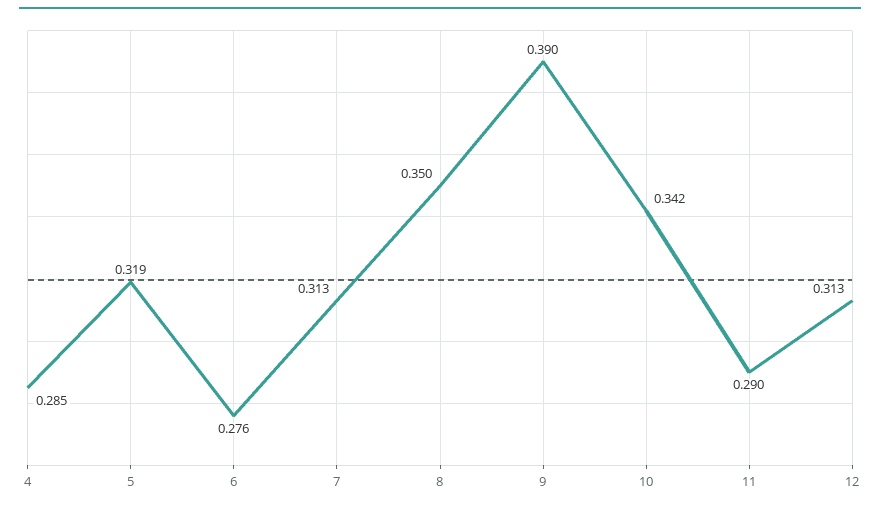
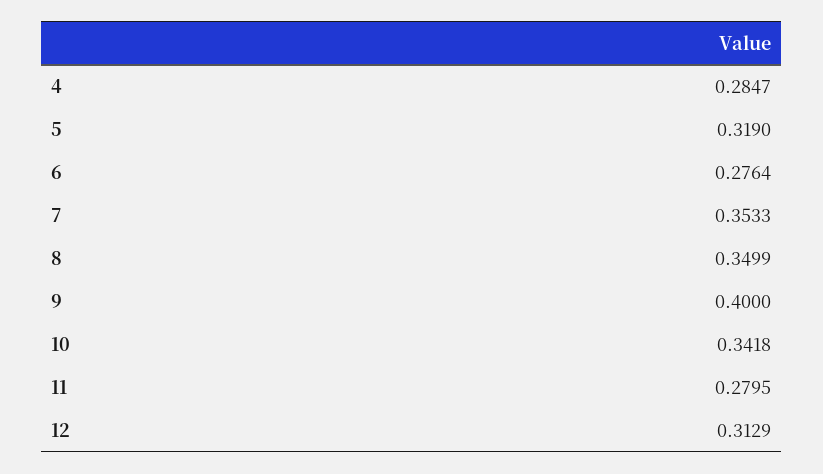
7: 0.313 -> 0.3533
9: 0.39 -> 0.4
11: 0.29 -> 0.2795

